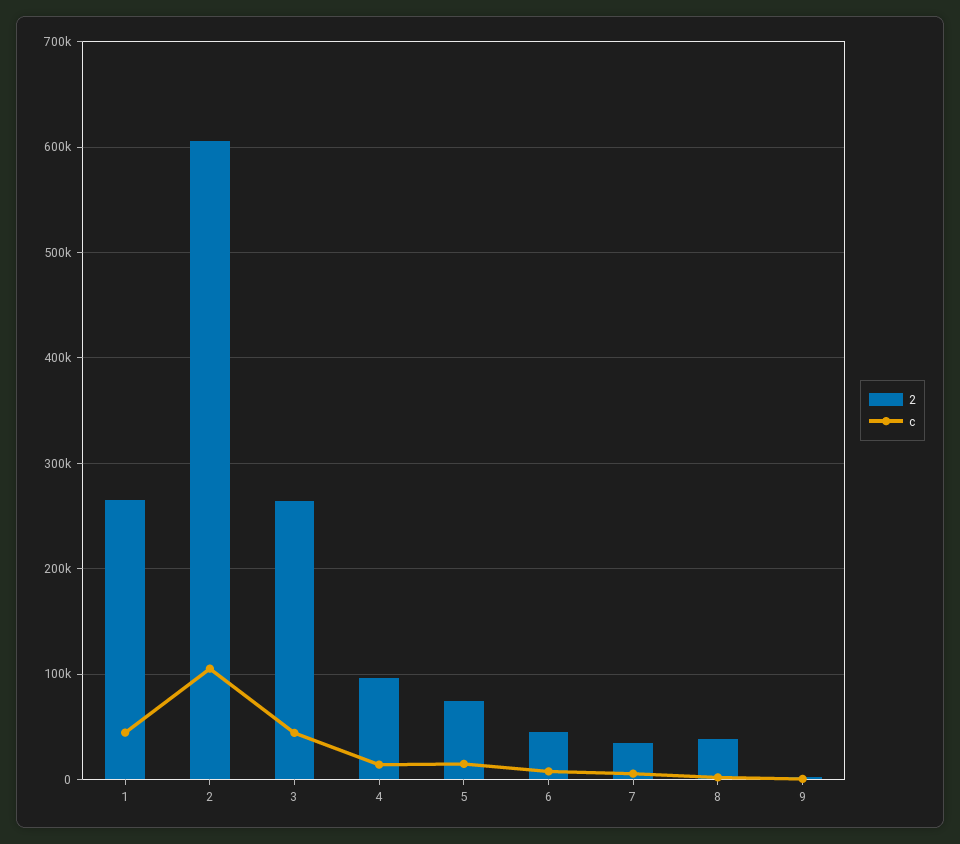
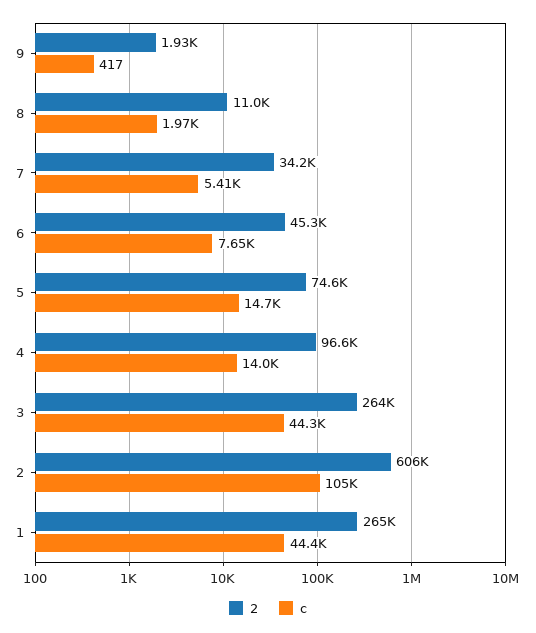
2, 8: 40000 -> 11000

